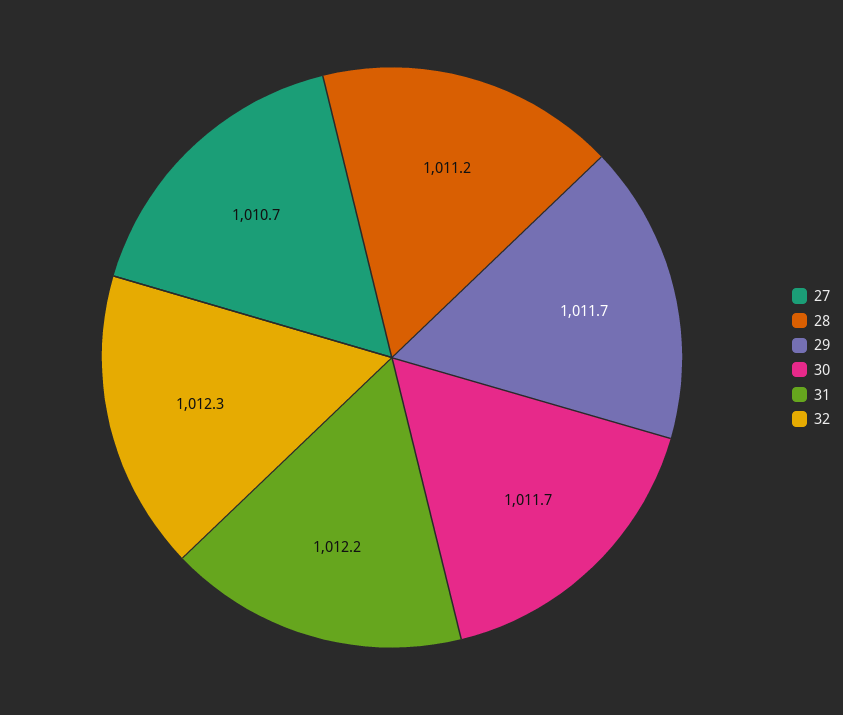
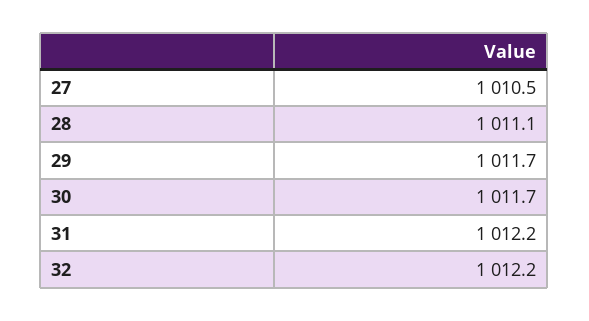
27: 1010.7 -> 1010.5
28: 1011.2 -> 1011.1
32: 1012.3 -> 1012.2

